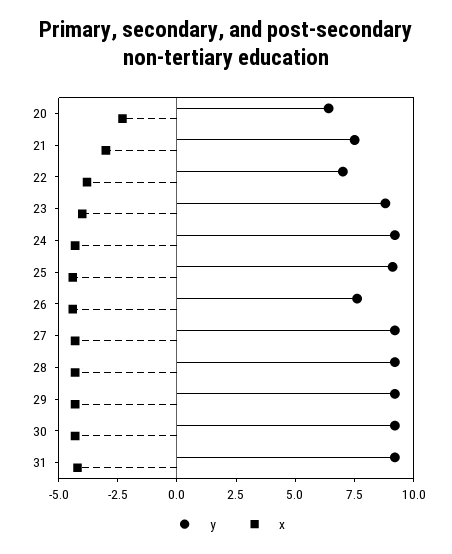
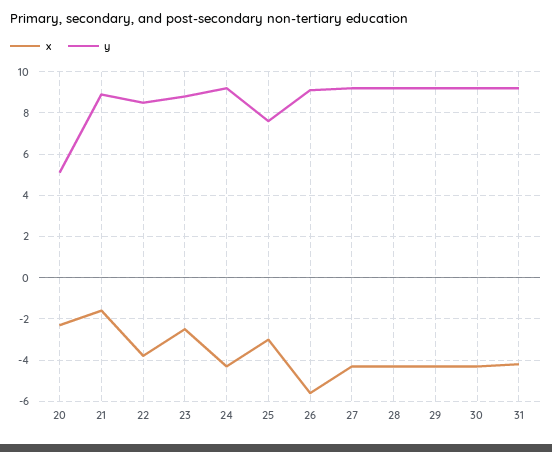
y, 20: 6.5 -> 5
y, 21: 7.5 -> 9
x, 21: -3 -> -1.5
y, 22: 7 -> 8.5
x, 23: -4 -> -2.5
y, 25: 9 -> 7.5
x, 25: -4.5 -> -3
y, 26: 7.5 -> 9
x, 26: -4.5 -> -5.5

